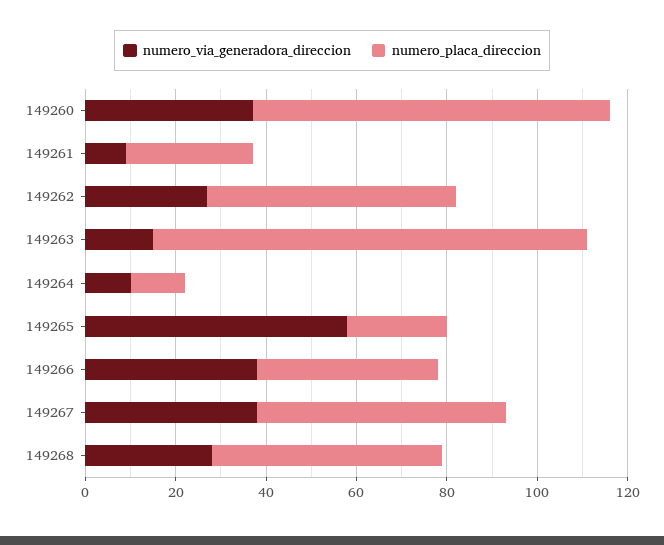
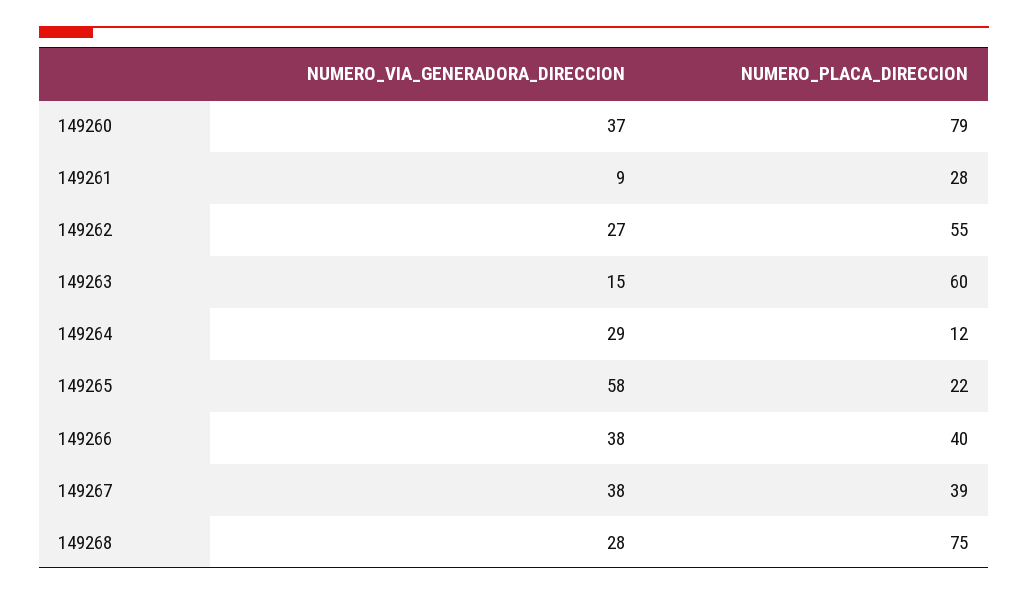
numero_placa_direccion, 149263: 95 -> 60
numero_via_generadora_direccion, 149264: 10 -> 29
numero_placa_direccion, 149267: 55 -> 39
numero_placa_direccion, 149268: 50 -> 75

